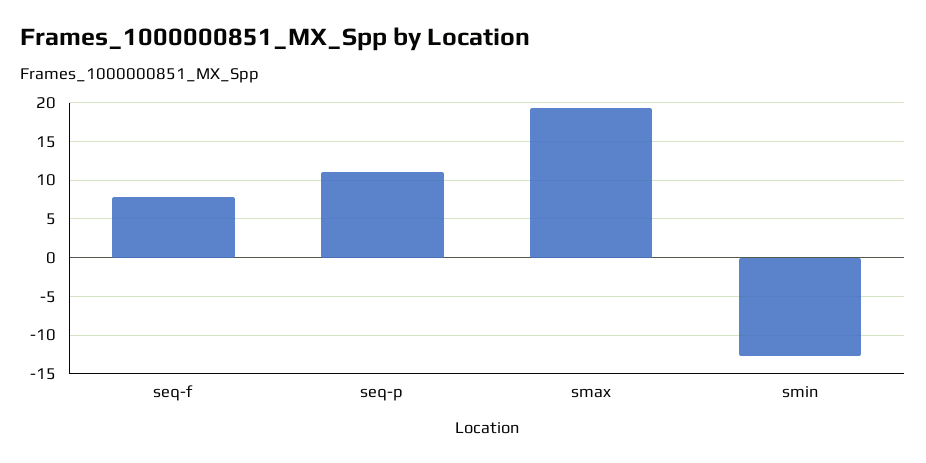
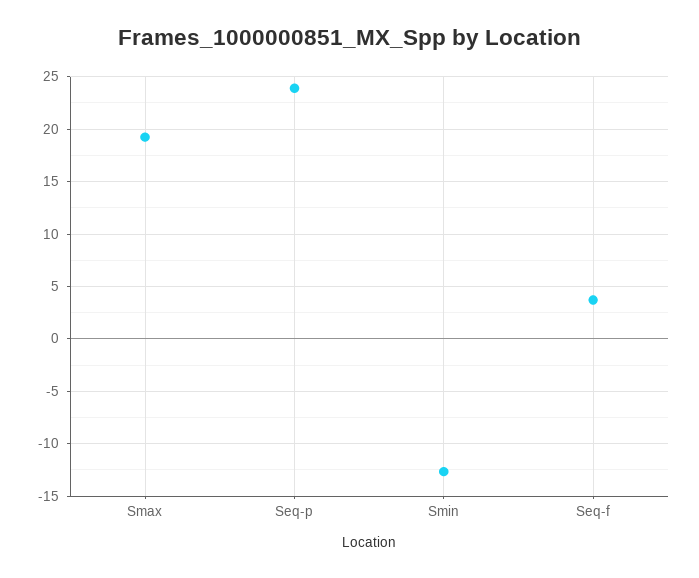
seq-f: 8 -> 4
seq-p: 11 -> 24

